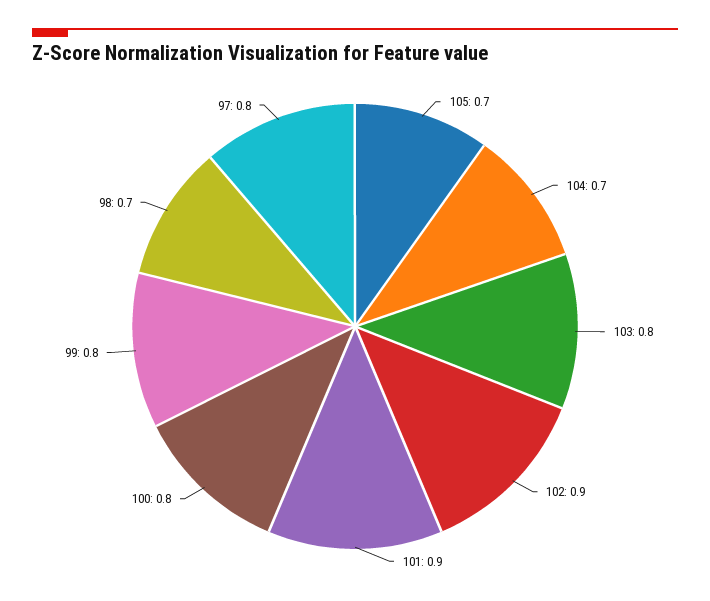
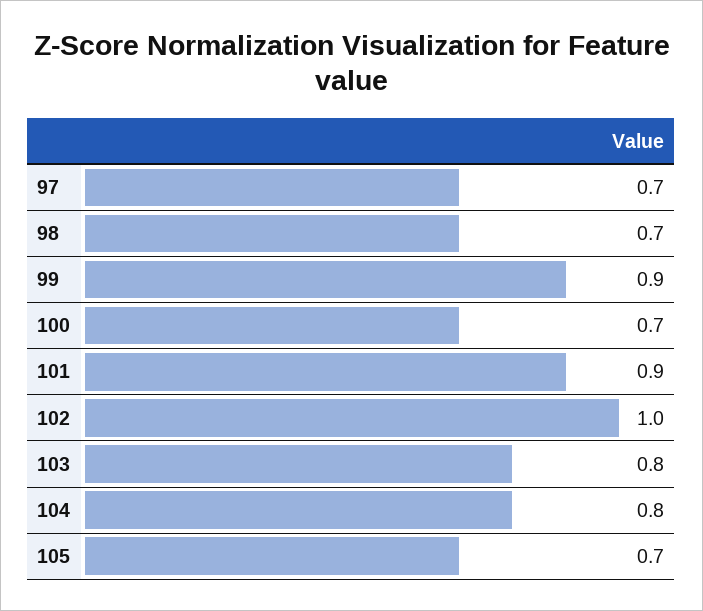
104: 0.7 -> 0.8
102: 0.9 -> 1
100: 0.8 -> 0.7
99: 0.8 -> 0.9
97: 0.8 -> 0.7

